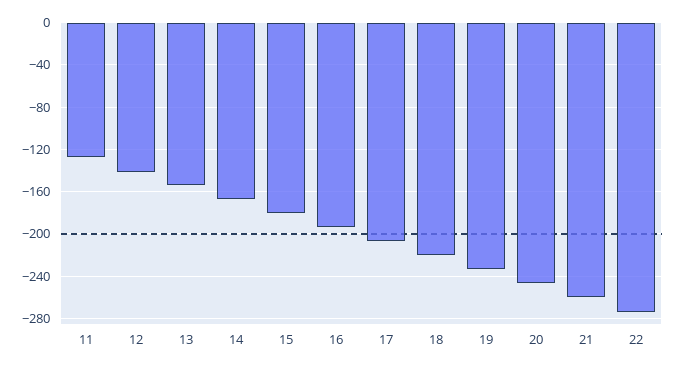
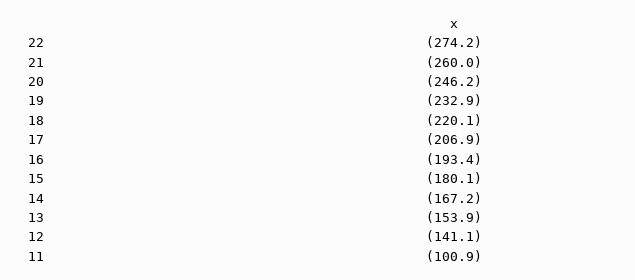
11: -130 -> -100.9

